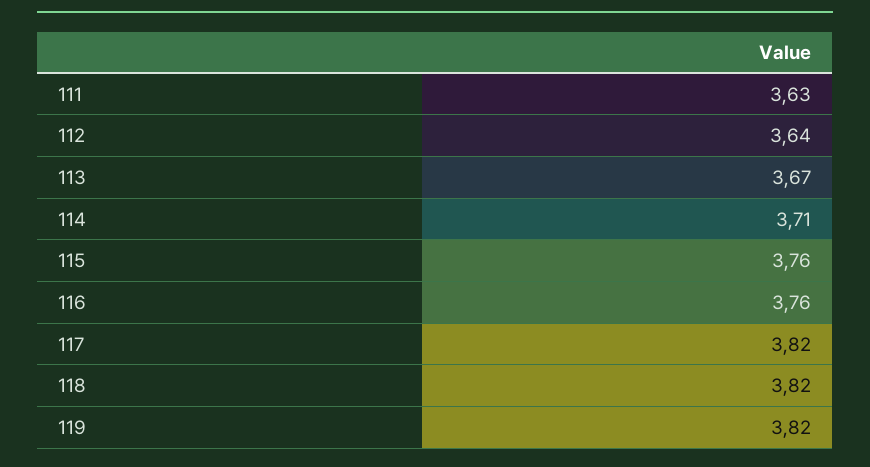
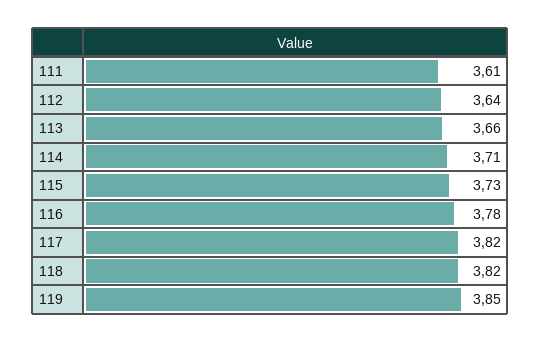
111: 3.63 -> 3.61
113: 3.67 -> 3.66
115: 3.76 -> 3.73
116: 3.76 -> 3.78
119: 3.82 -> 3.85

